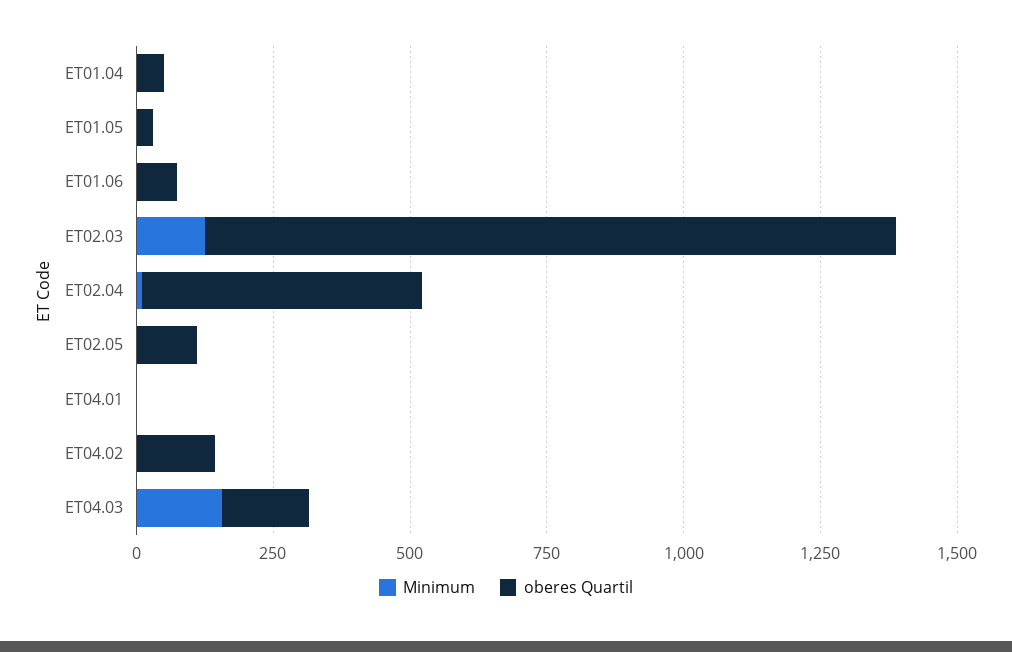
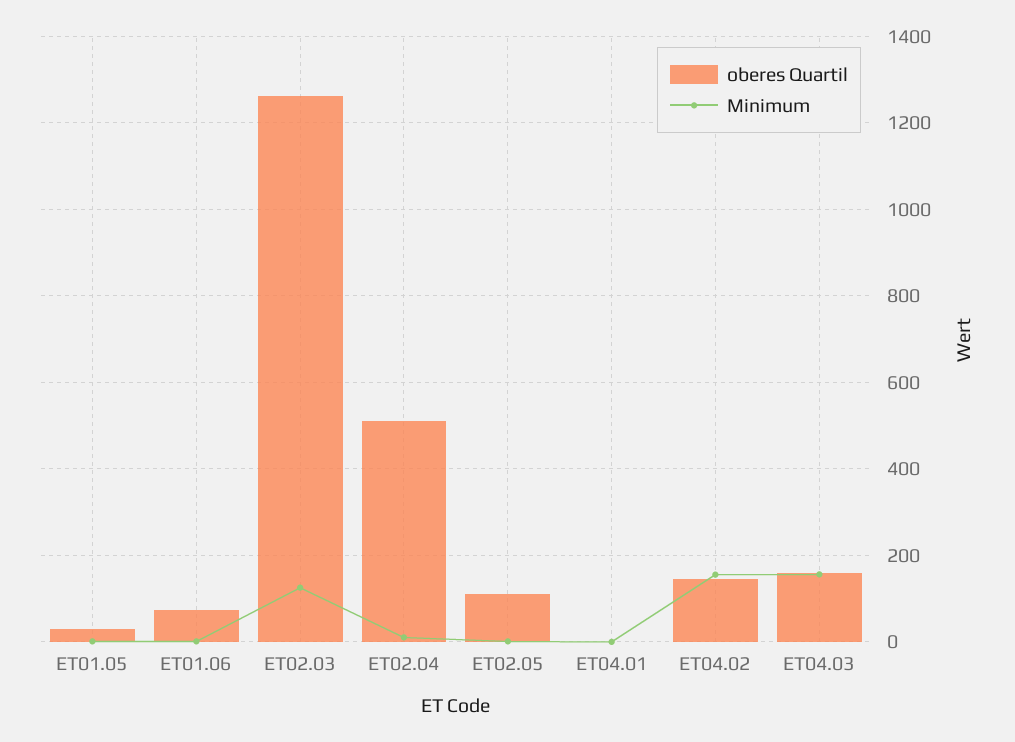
Minimum, ET01.04: 0 -> none
oberes Quartil, ET01.04: 50 -> none
Minimum, ET04.02: 0 -> 160

